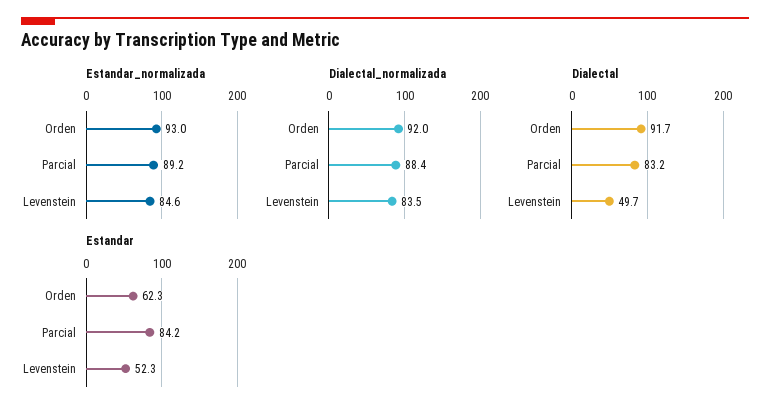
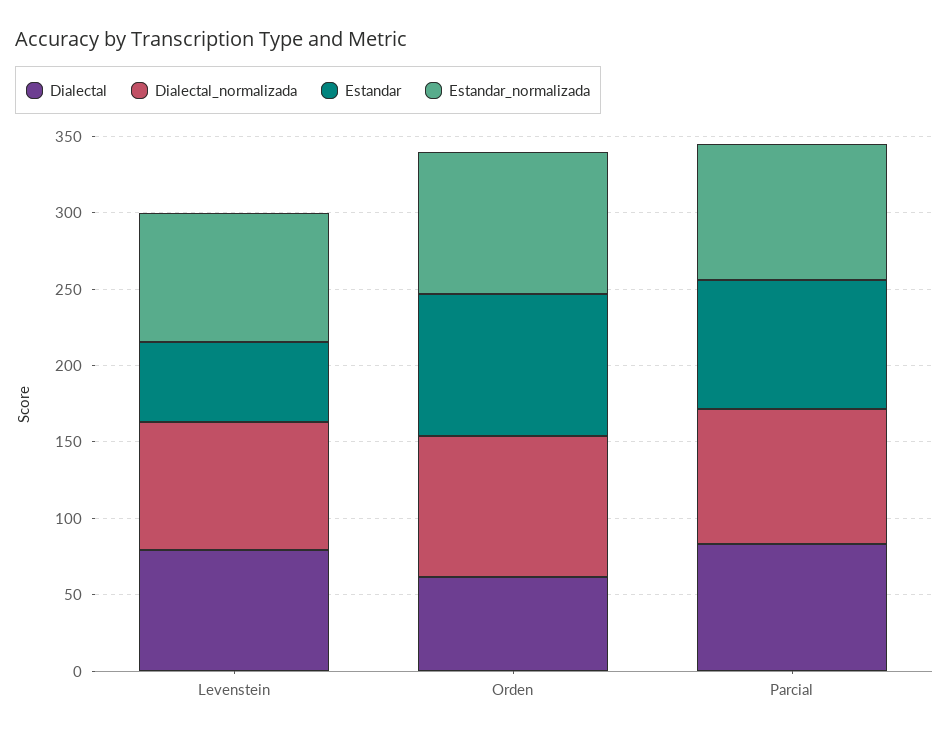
Dialectal, Orden: 91.7 -> 60
Dialectal, Levenstein: 49.7 -> 80
Estandar, Orden: 62.3 -> 90

